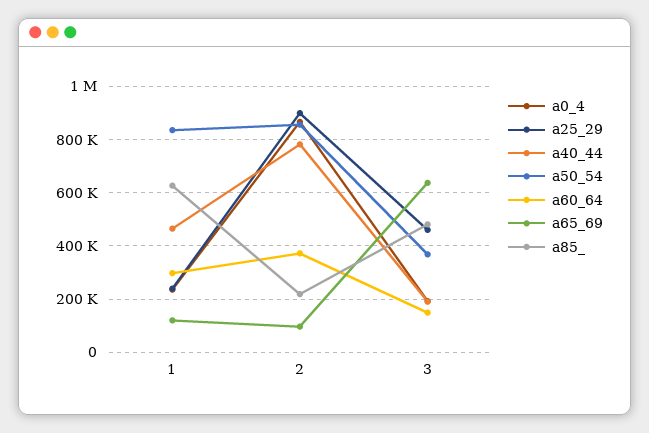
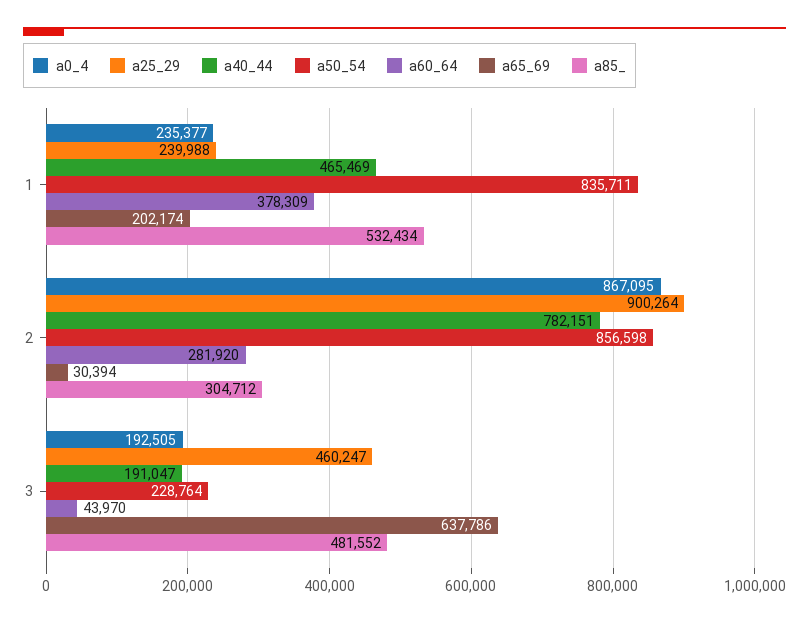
a60_64, 1: 300000 -> 378309
a65_69, 1: 125000 -> 202174
a85_, 1: 625000 -> 532434
a60_64, 2: 375000 -> 281920
a65_69, 2: 100000 -> 30394
a85_, 2: 225000 -> 304712
a50_54, 3: 375000 -> 228764
a60_64, 3: 150000 -> 43970

